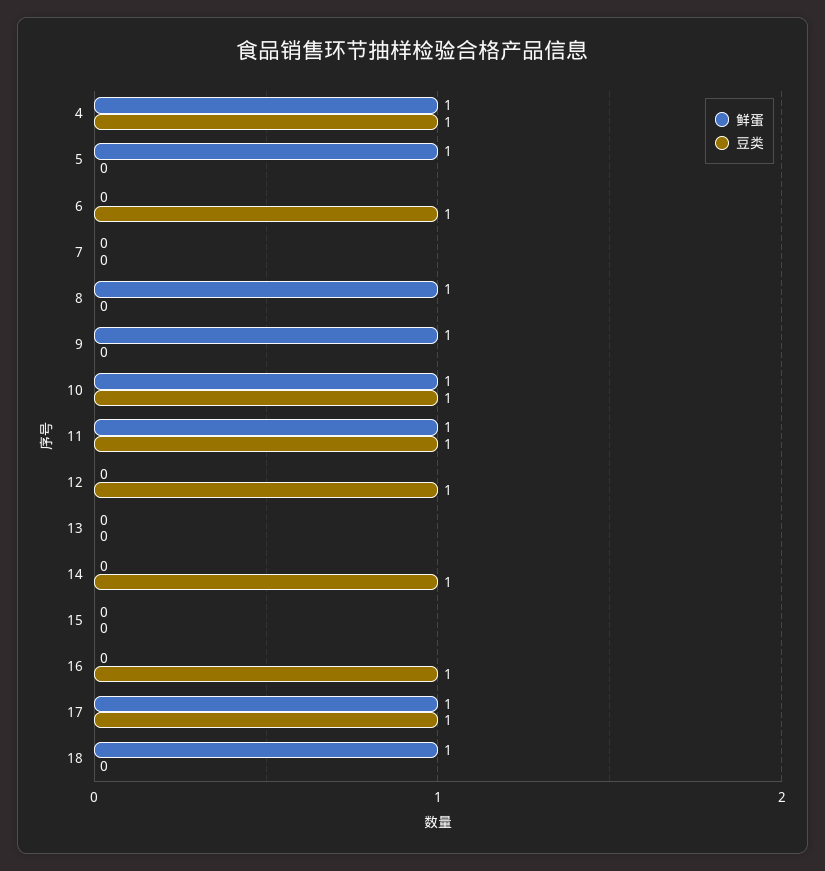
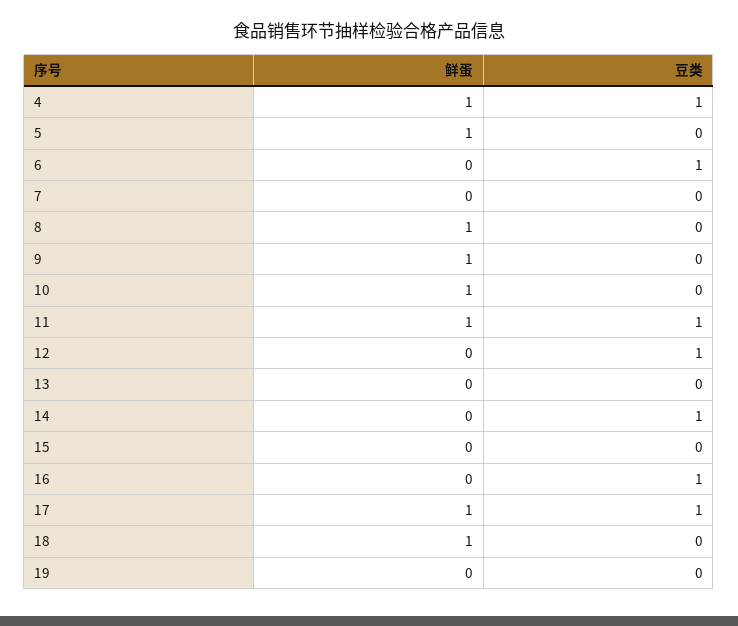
豆类, 10: 1 -> 0
鲜蛋, 19: none -> 0
豆类, 19: none -> 0

